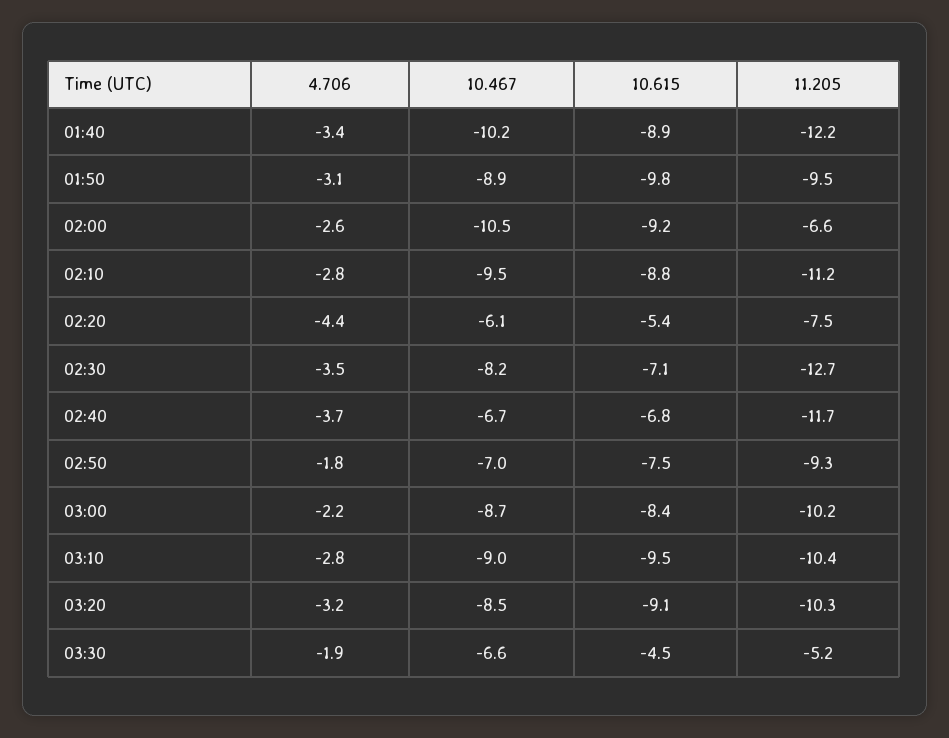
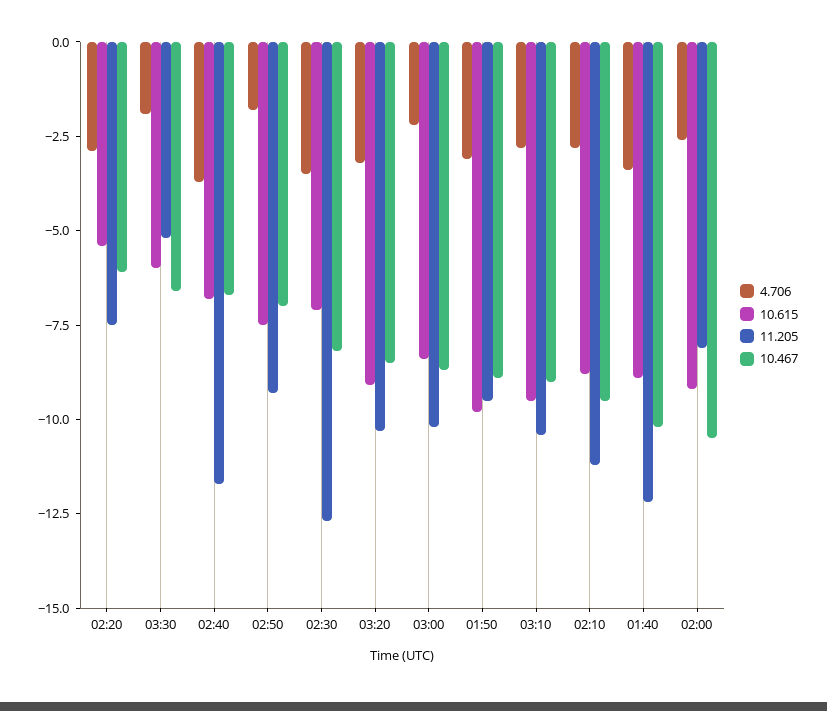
11.205, 02:00: -6.6 -> -8
4.706, 02:20: -4.4 -> -3
10.615, 03:30: -4.5 -> -6

